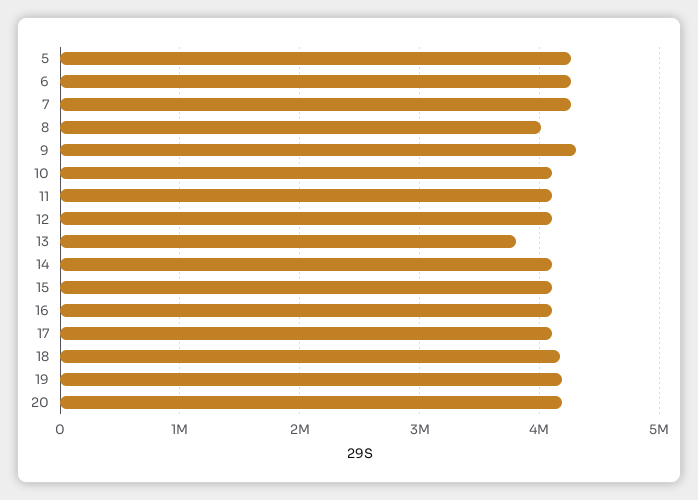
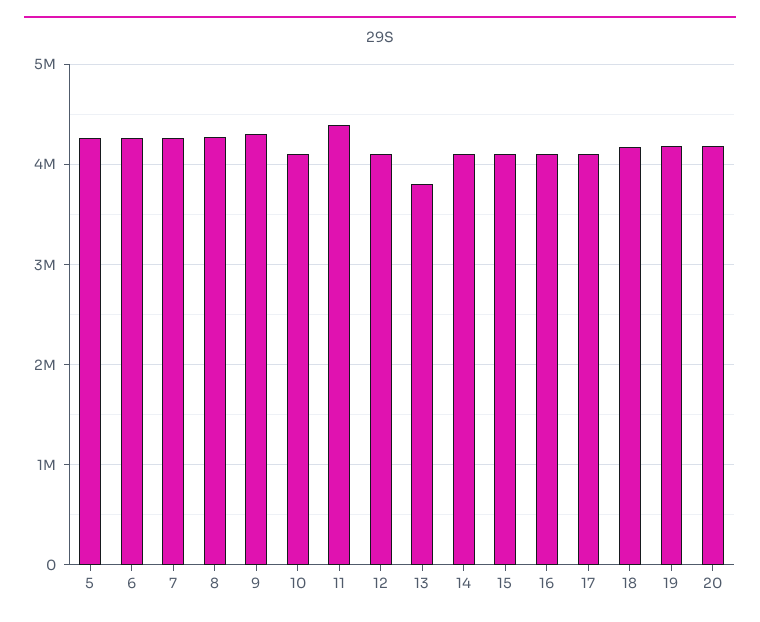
8: 4000000 -> 4300000
11: 4100000 -> 4400000

